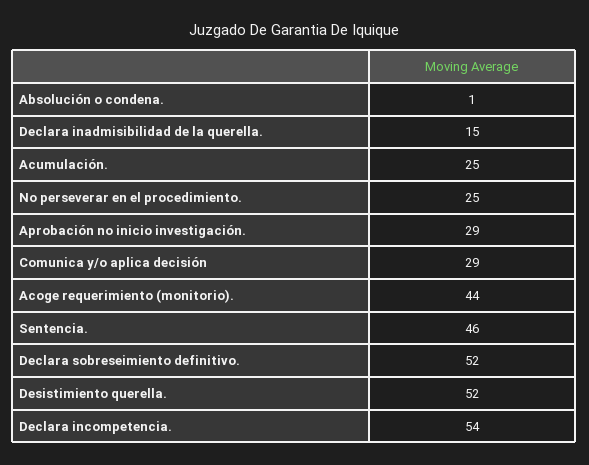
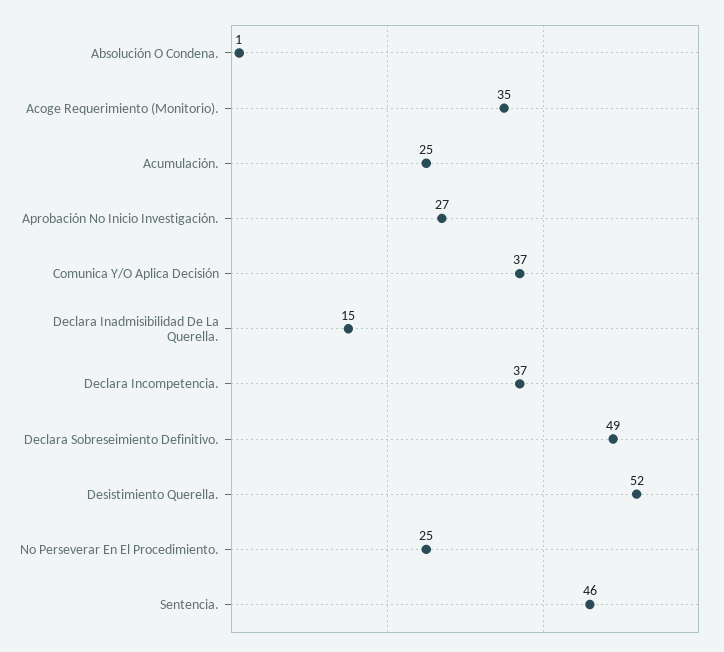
Aprobación no inicio investigación.: 29 -> 27
Comunica y/o aplica decisión: 29 -> 37
Acoge requerimiento (monitorio).: 44 -> 35
Declara sobreseimiento definitivo.: 52 -> 49
Declara incompetencia.: 54 -> 37

